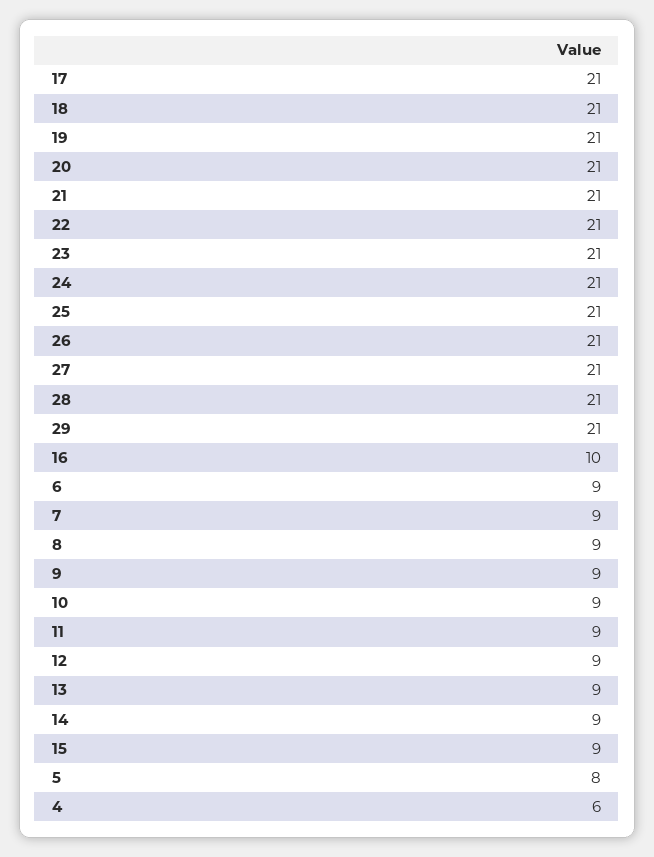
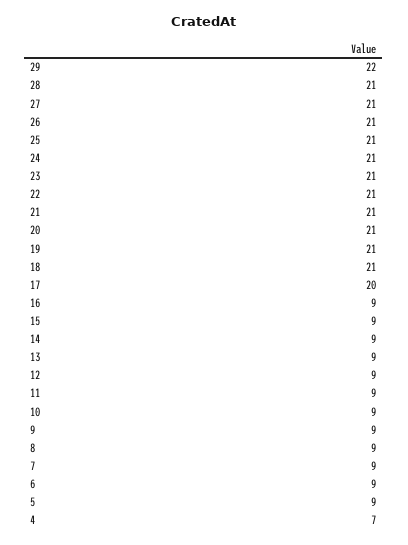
17: 21 -> 20
29: 21 -> 22
16: 10 -> 9
5: 8 -> 9
4: 6 -> 7

